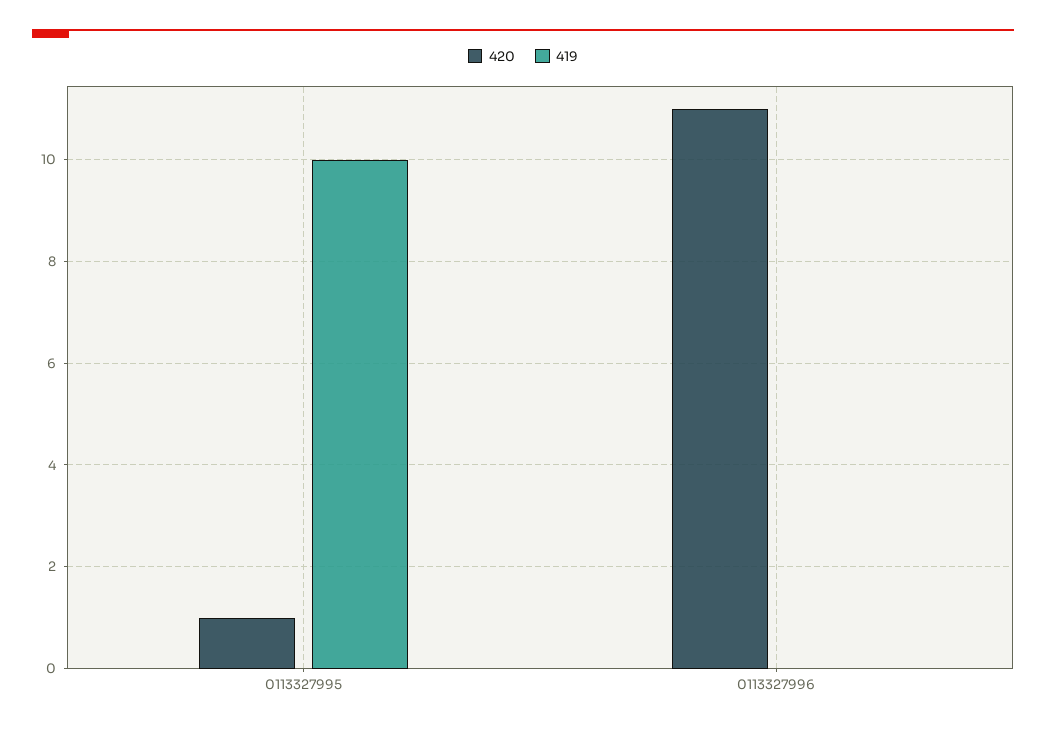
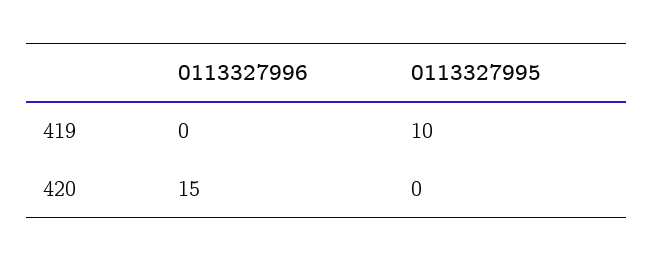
420, 0113327995: 1 -> 0
420, 0113327996: 11 -> 15

